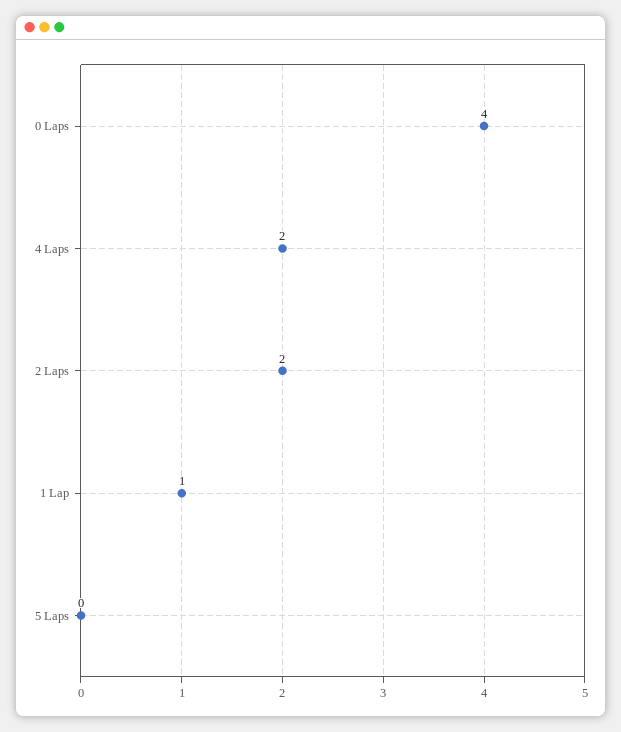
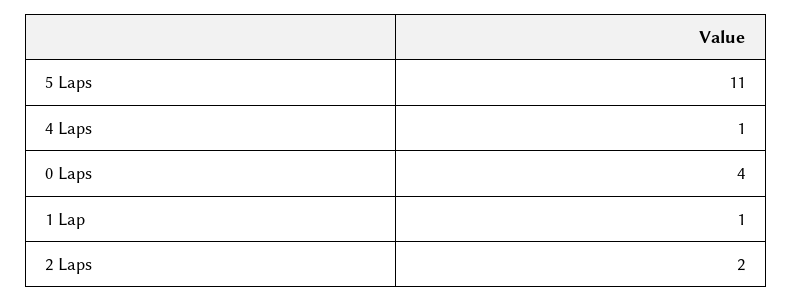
4 Laps: 2 -> 1
5 Laps: 0 -> 11

